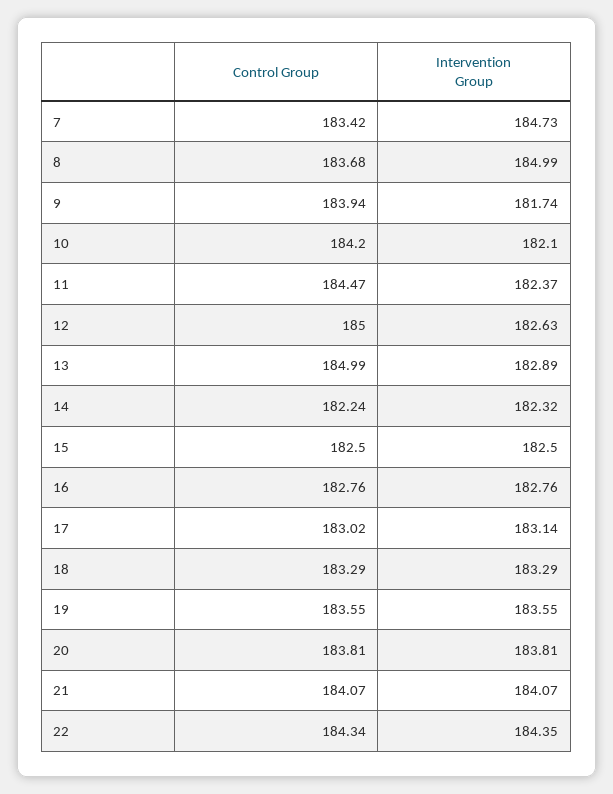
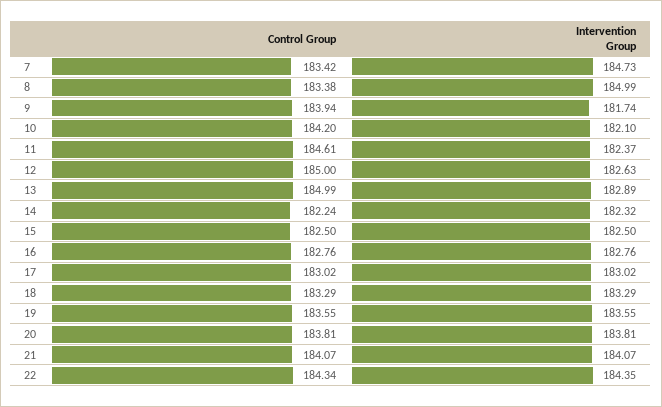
Control Group, 8: 183.68 -> 183.38
Control Group, 11: 184.47 -> 184.61
Intervention Group, 17: 183.14 -> 183.02

